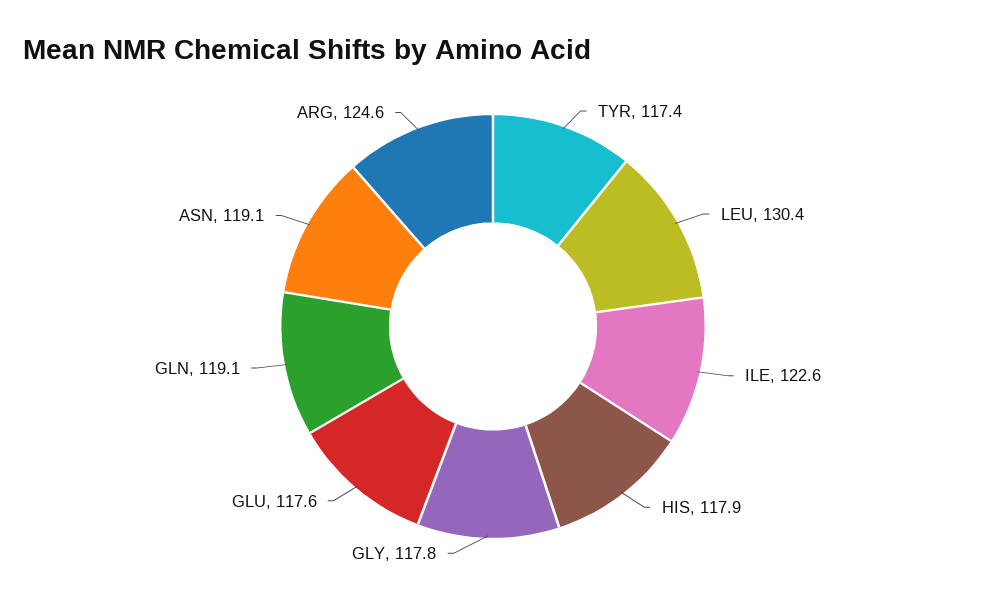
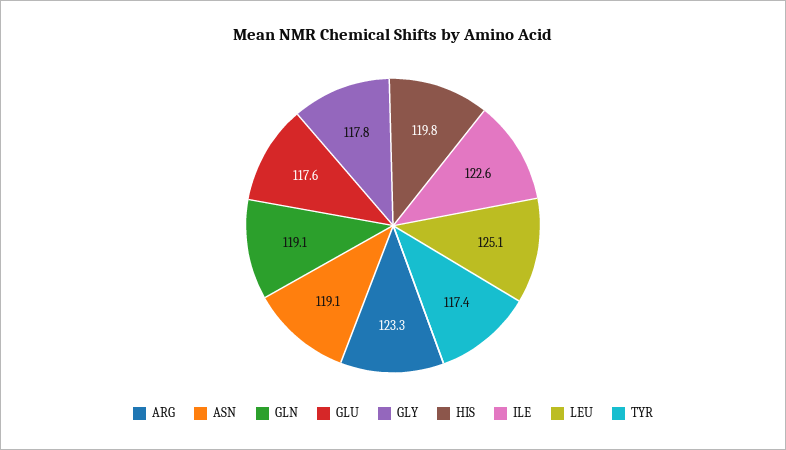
LEU: 130.4 -> 125.1
HIS: 117.9 -> 119.8
ARG: 124.6 -> 123.3

